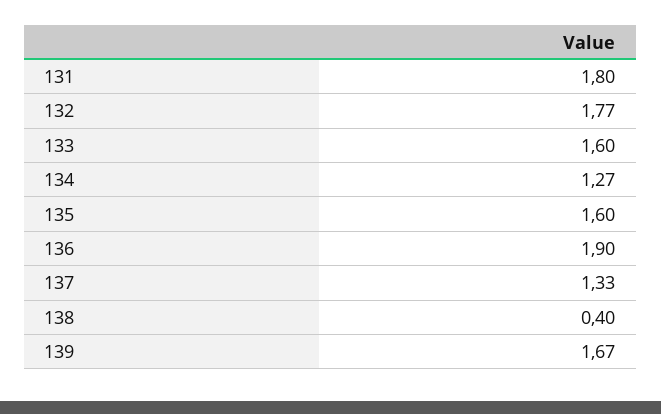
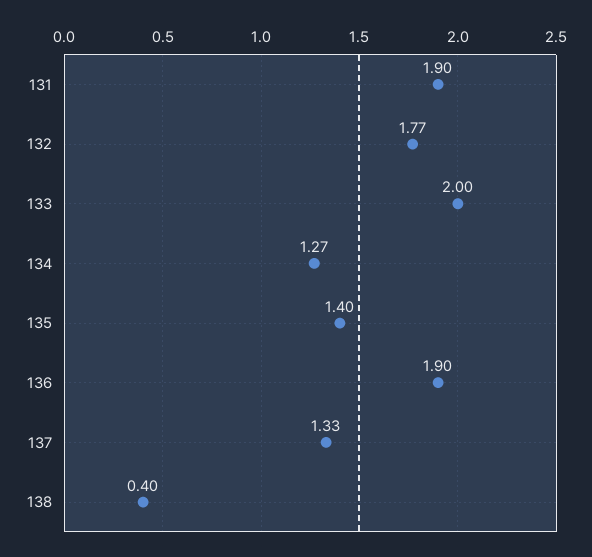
131: 1.8 -> 1.9
133: 1.6 -> 2
135: 1.6 -> 1.4
139: 1.67 -> none

